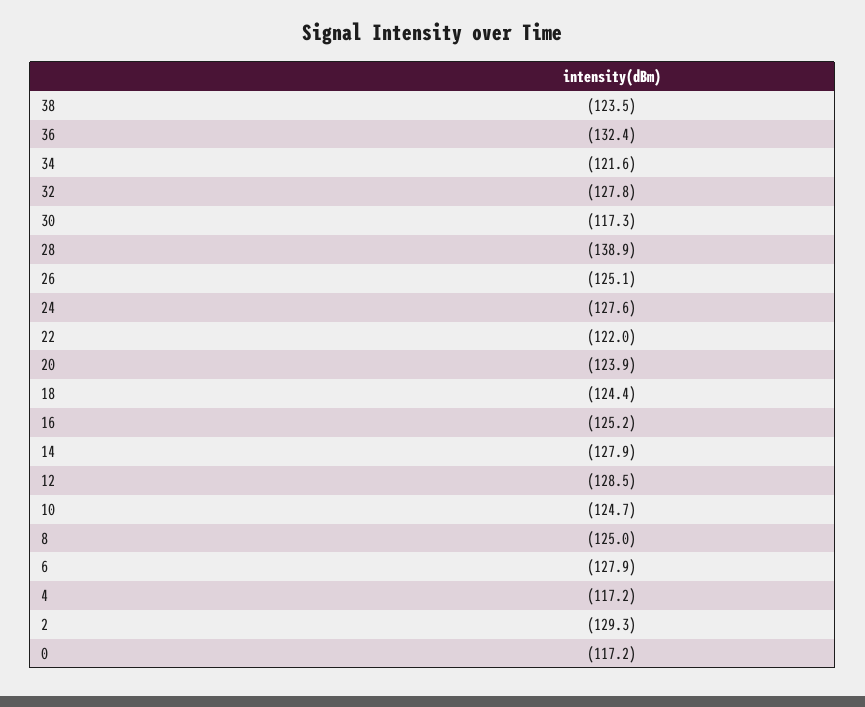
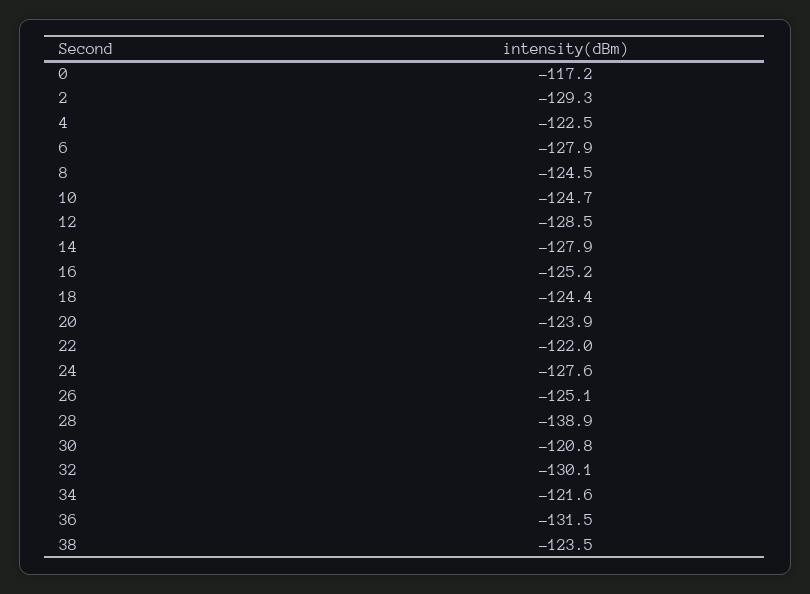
36: -132.4 -> -131.5
32: -127.8 -> -130.1
30: -117.3 -> -120.8
8: -125 -> -124.5
4: -117.2 -> -122.5

